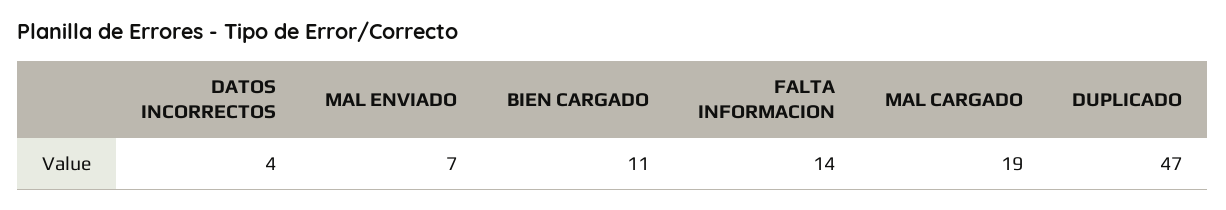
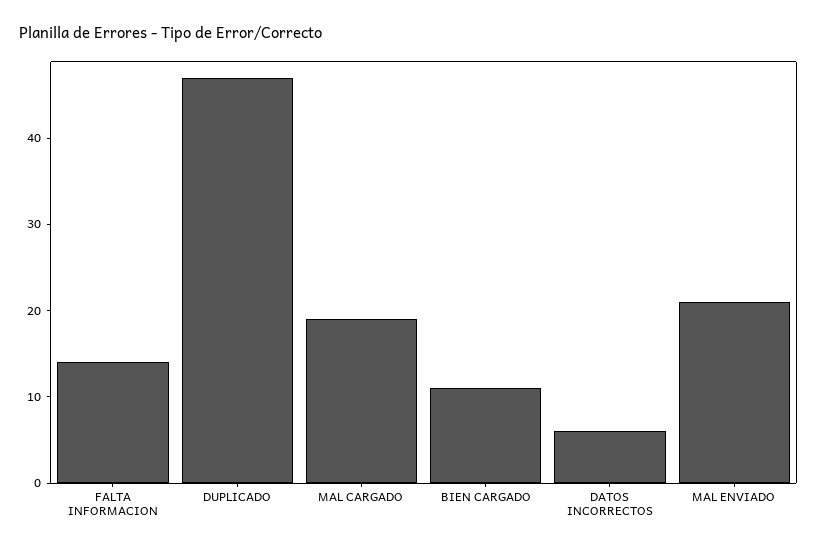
DATOS INCORRECTOS: 4 -> 6
MAL ENVIADO: 7 -> 21

